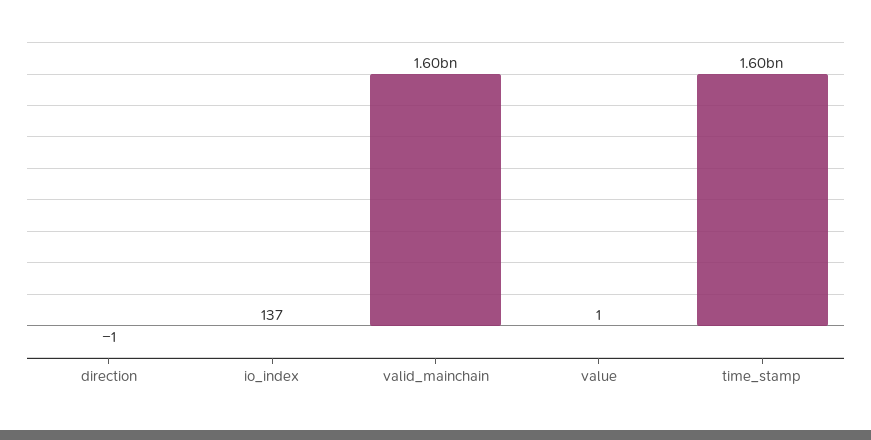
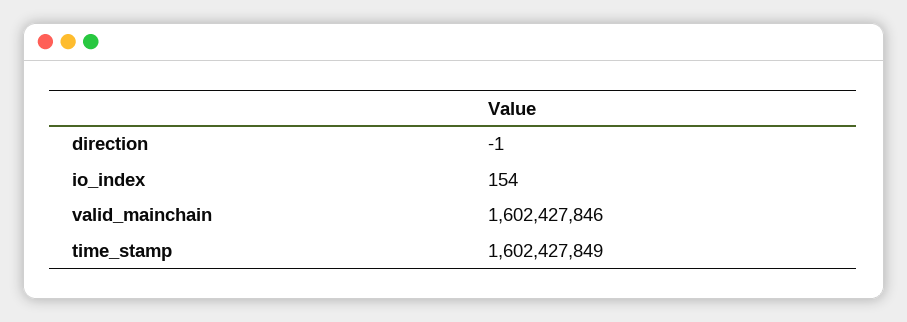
io_index: 137 -> 154
value: 1 -> none

